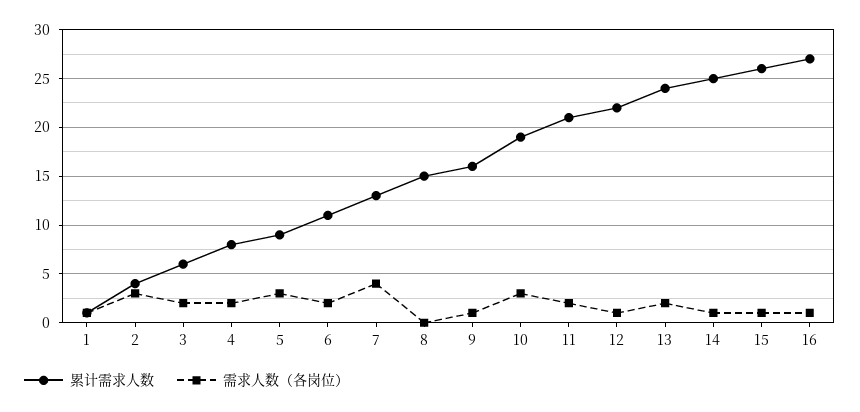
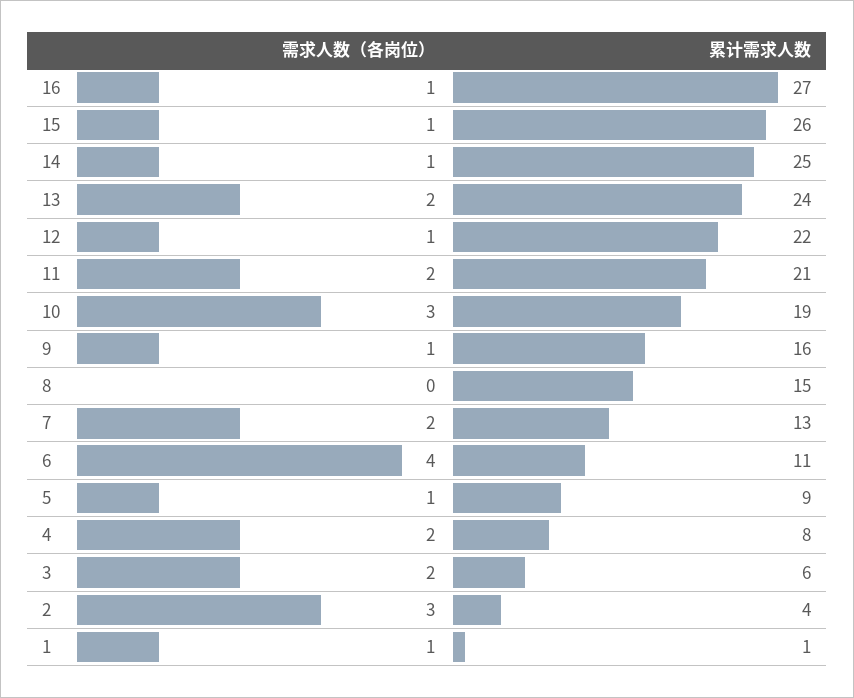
需求人数（各岗位）, 5: 3 -> 1
需求人数（各岗位）, 6: 2 -> 4
需求人数（各岗位）, 7: 4 -> 2

